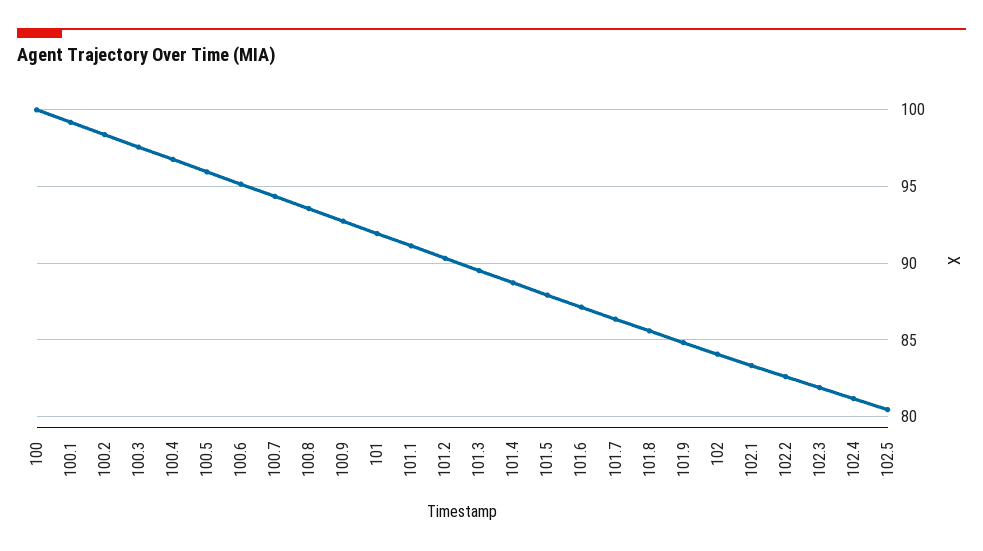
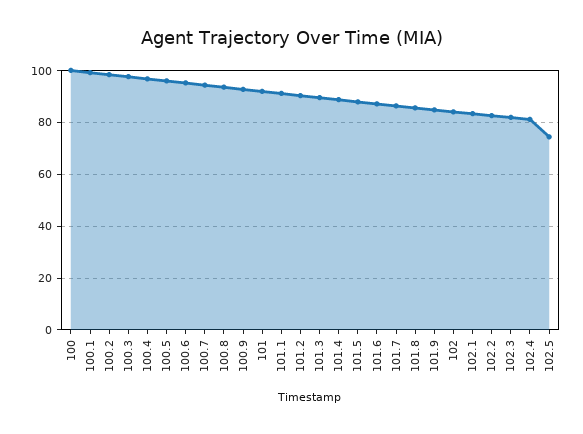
102.5: 80.5 -> 75

